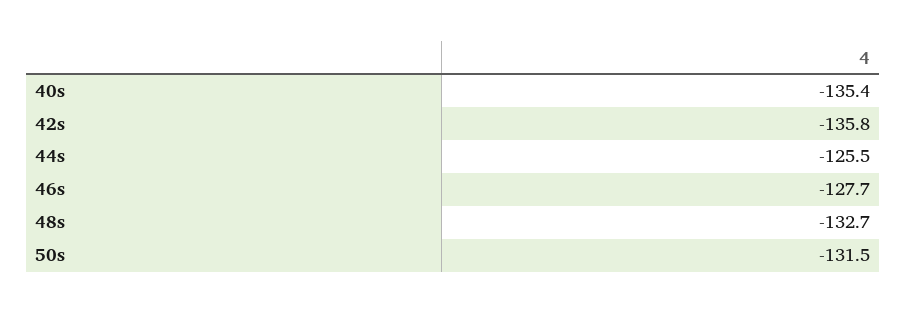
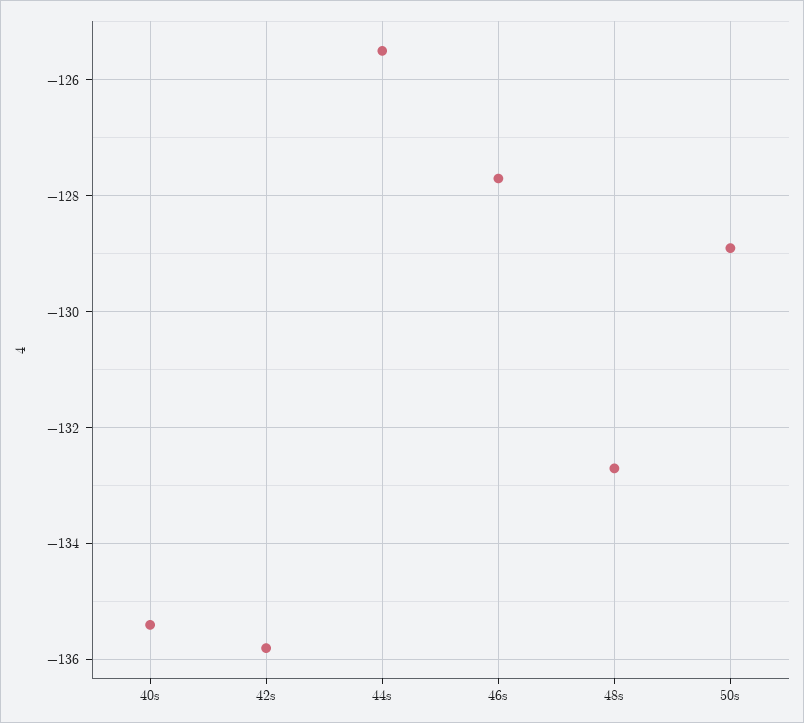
50s: -131.5 -> -129

